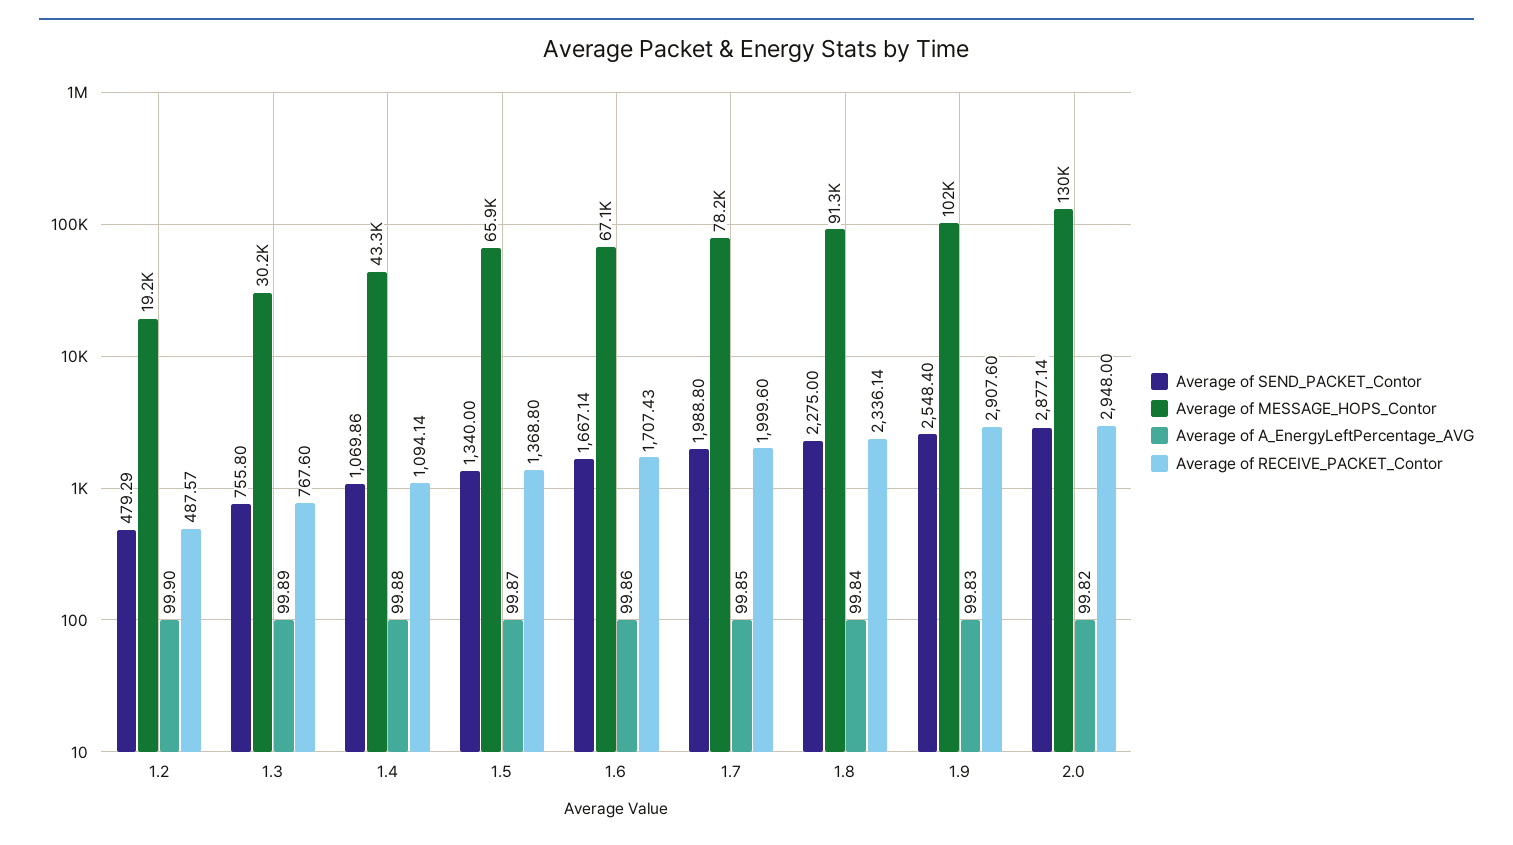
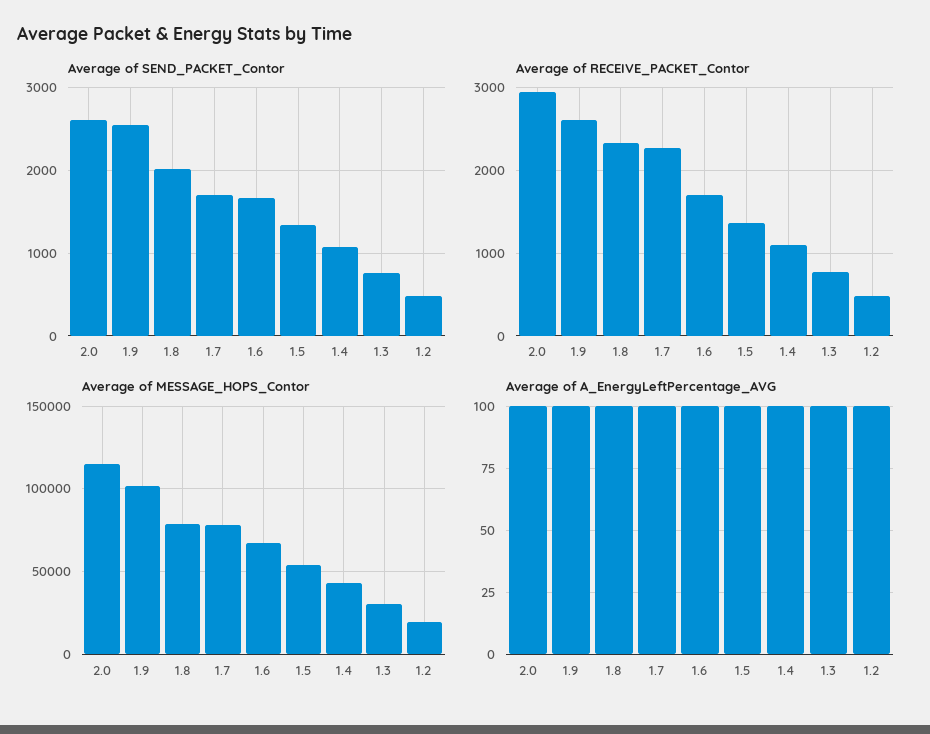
Average of MESSAGE_HOPS_Contor, 1.5: 65900 -> 55000
Average of SEND_PACKET_Contor, 1.7: 1988.8 -> 1700
Average of RECEIVE_PACKET_Contor, 1.7: 1999.6 -> 2300
Average of SEND_PACKET_Contor, 1.8: 2275 -> 2000
Average of MESSAGE_HOPS_Contor, 1.8: 91300 -> 80000
Average of RECEIVE_PACKET_Contor, 1.9: 2907.6 -> 2600
Average of SEND_PACKET_Contor, 2.0: 2877.14 -> 2600
Average of MESSAGE_HOPS_Contor, 2.0: 130000 -> 115000

